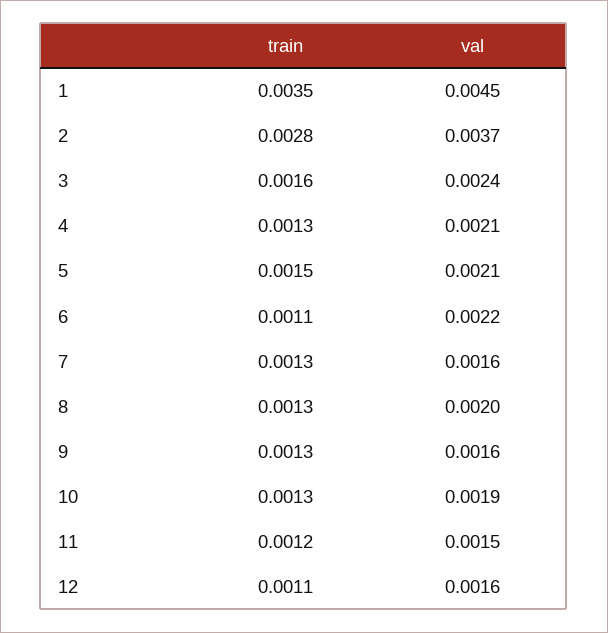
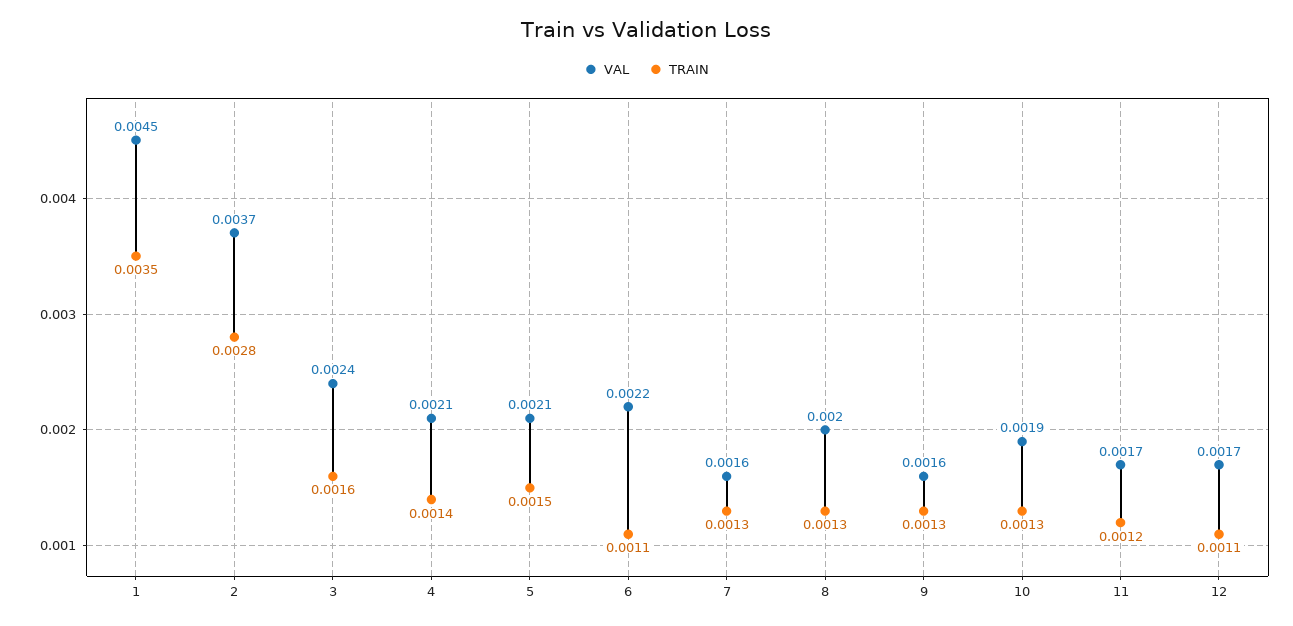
train, 4: 0.0013 -> 0.0014
val, 11: 0.0015 -> 0.0017
val, 12: 0.0016 -> 0.0017

